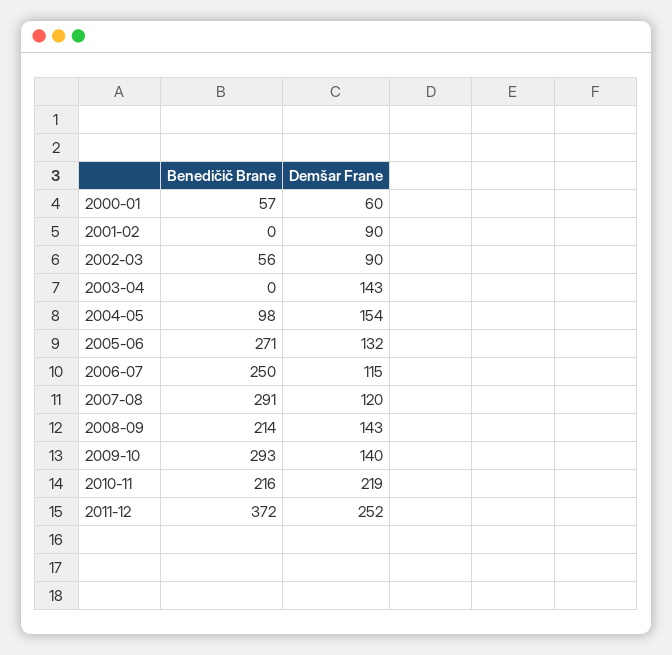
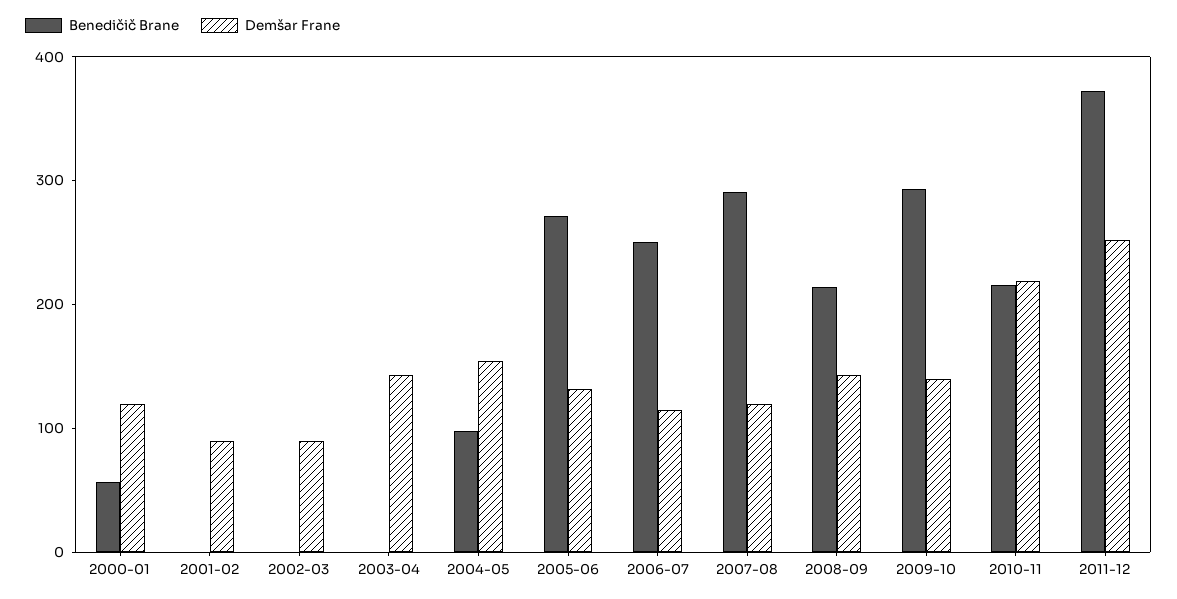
Demšar Frane, 2000-01: 60 -> 120
Benedičič Brane, 2002-03: 56 -> 0

